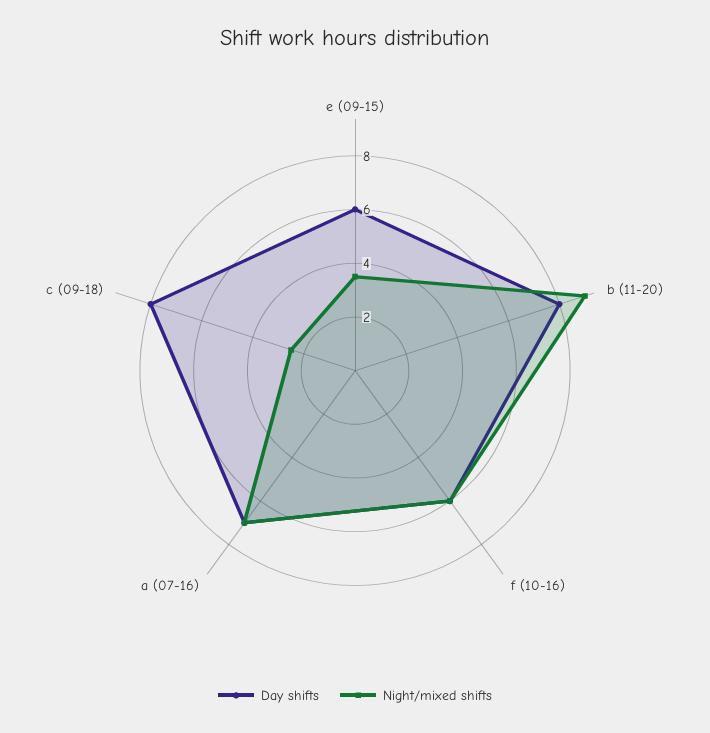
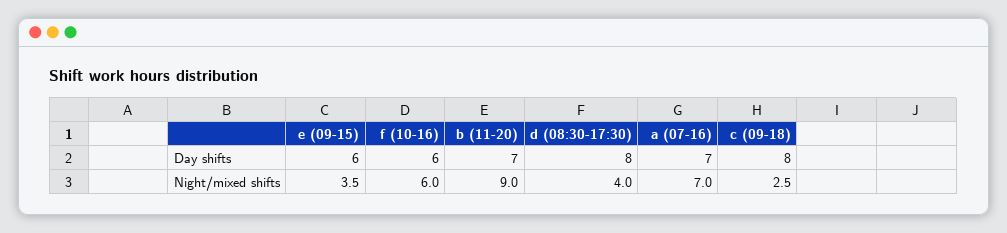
Day shifts, b (11-20): 8 -> 7
Day shifts, d (08:30-17:30): none -> 8
Night/mixed shifts, d (08:30-17:30): none -> 4

